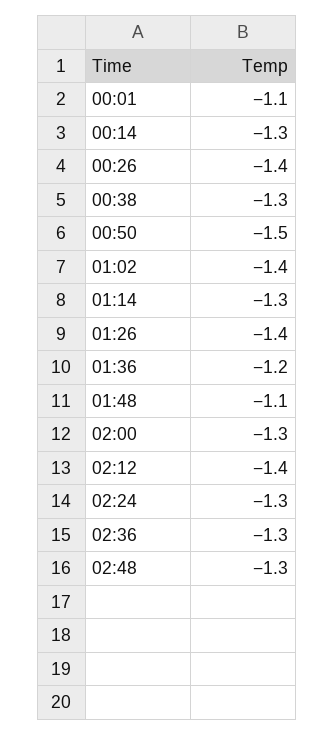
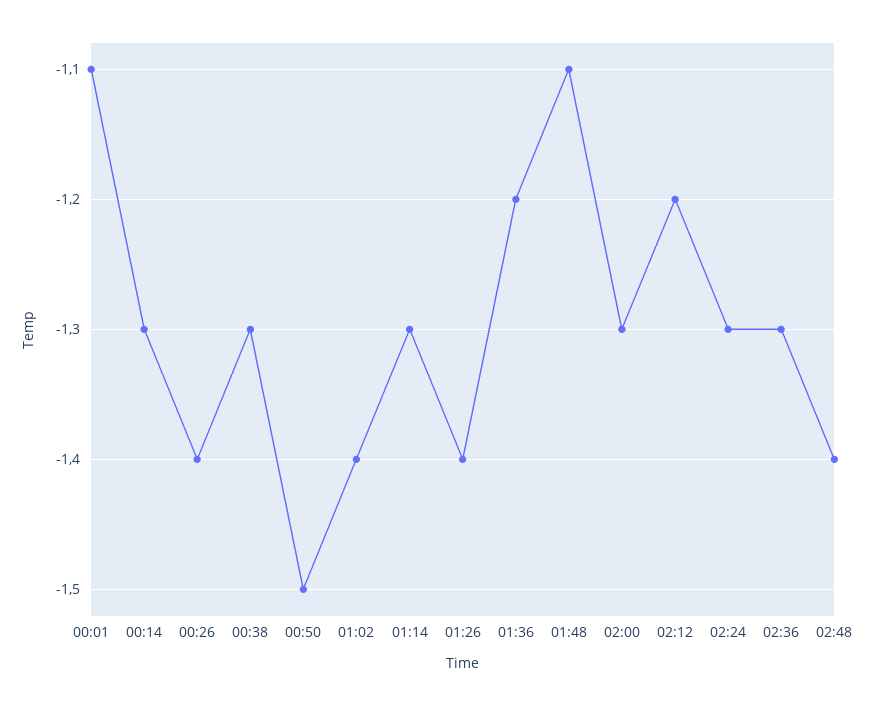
02:12: -1.4 -> -1.2
02:48: -1.3 -> -1.4

